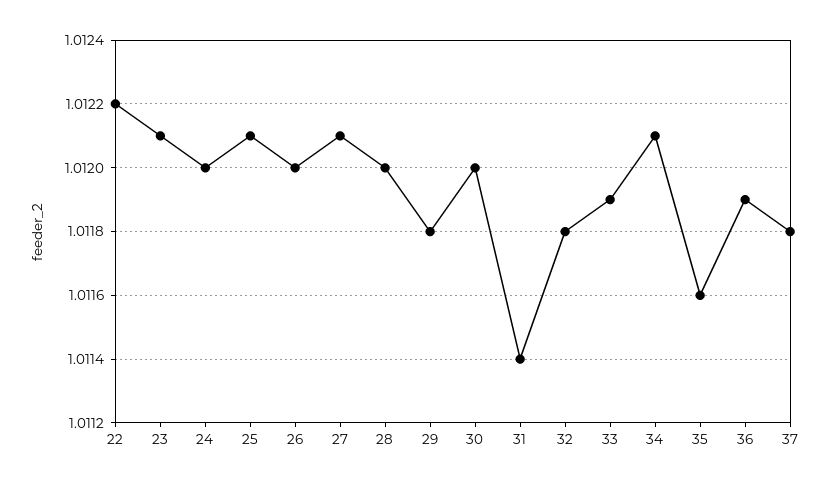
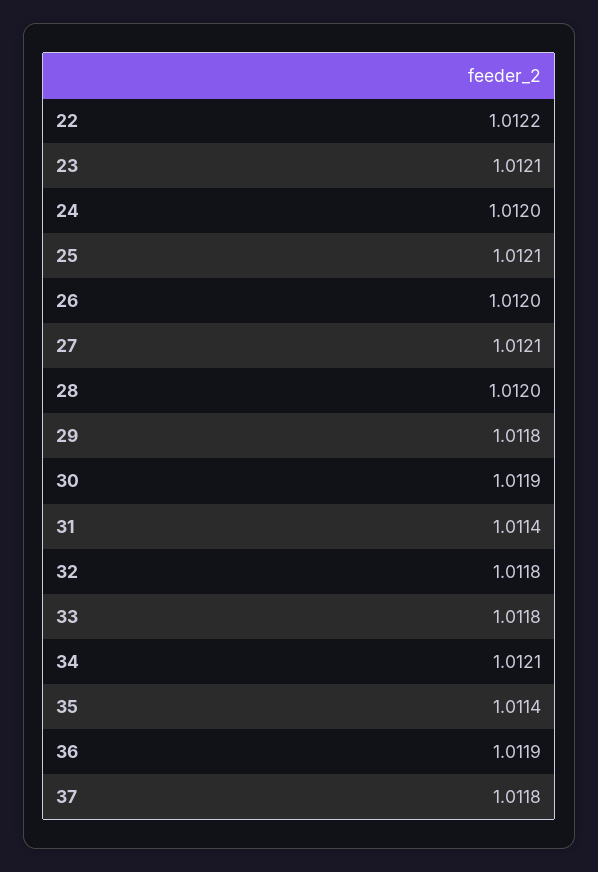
30: 1.012 -> 1.0119
33: 1.0119 -> 1.0118
35: 1.0116 -> 1.0114

